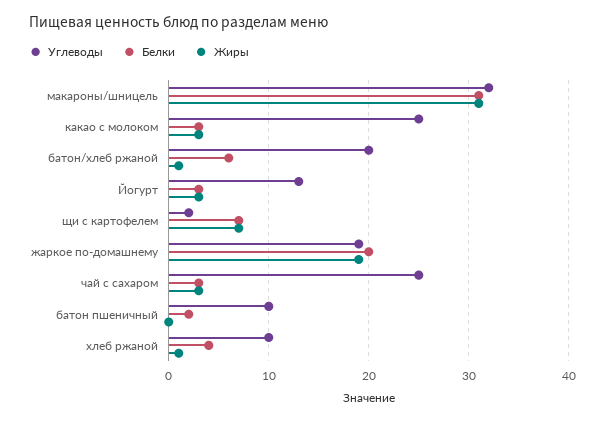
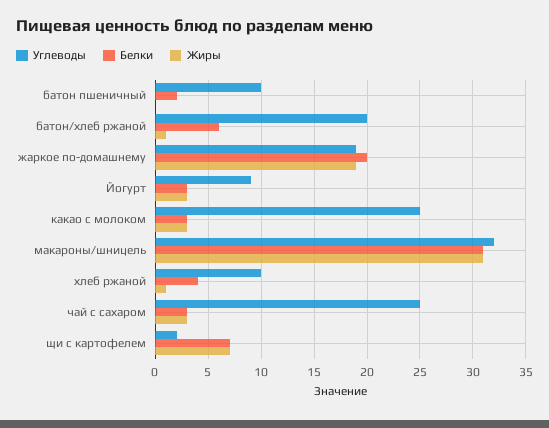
Углеводы, Йогурт: 13 -> 9

